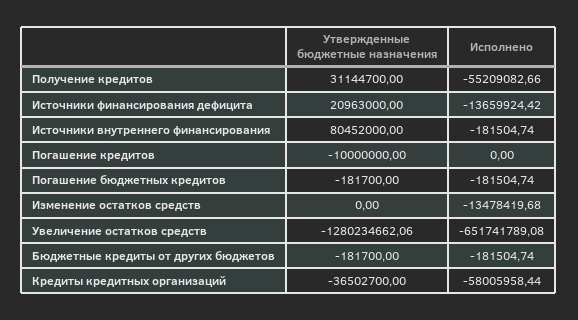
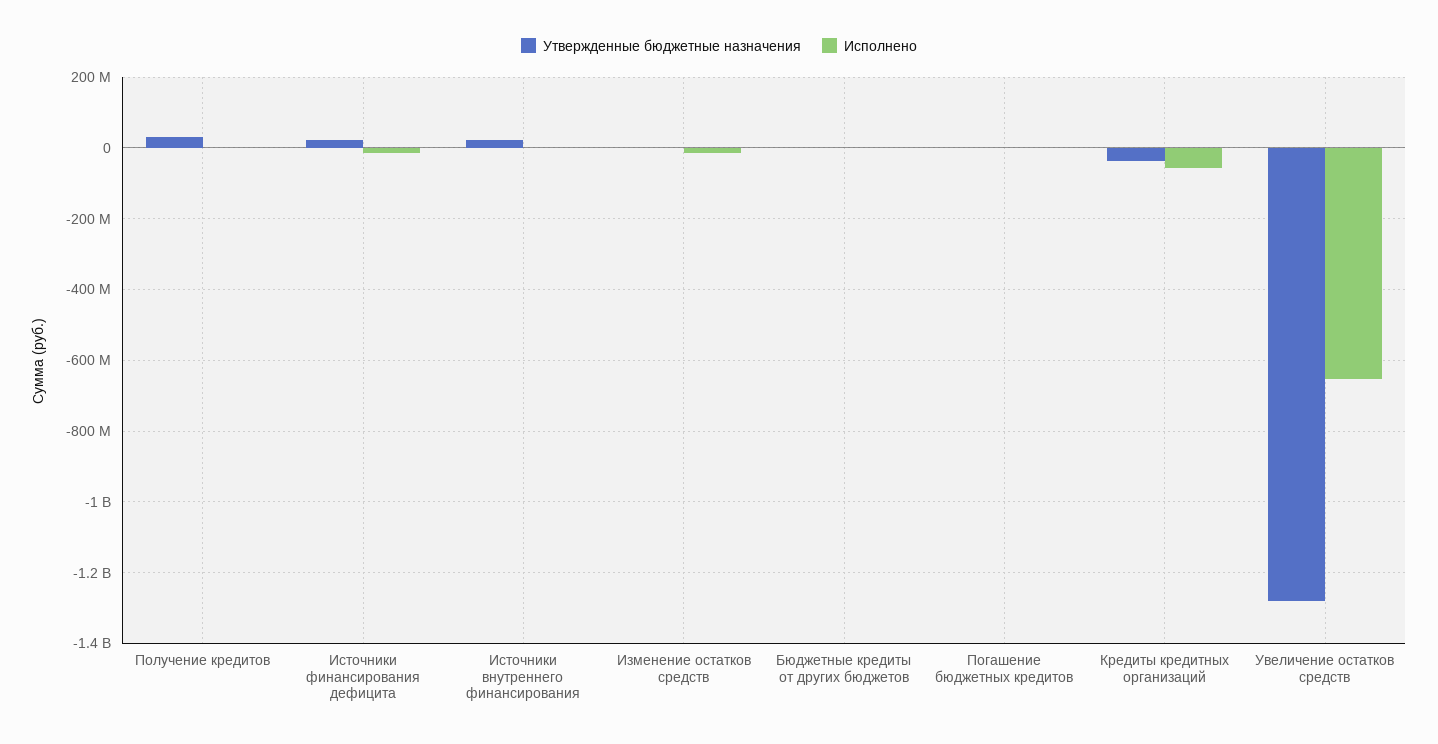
Исполнено, Получение кредитов: -55209082.66 -> 0
Утвержденные бюджетные назначения, Источники внутреннего финансирования: 80452000 -> 20000000
Утвержденные бюджетные назначения, Погашение кредитов: -10000000 -> none
Исполнено, Погашение кредитов: 0 -> none

